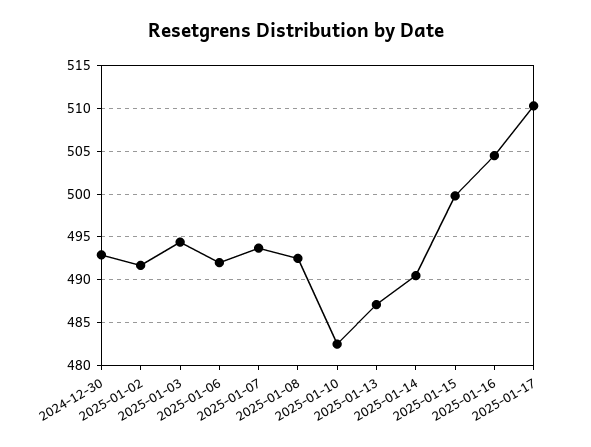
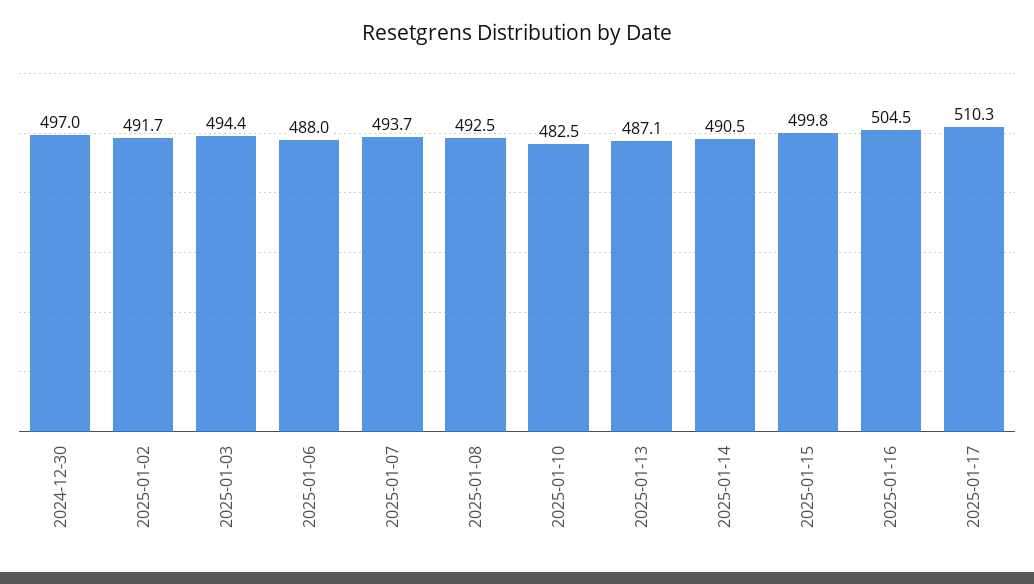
2024-12-30: 493 -> 497
2025-01-06: 492 -> 488

